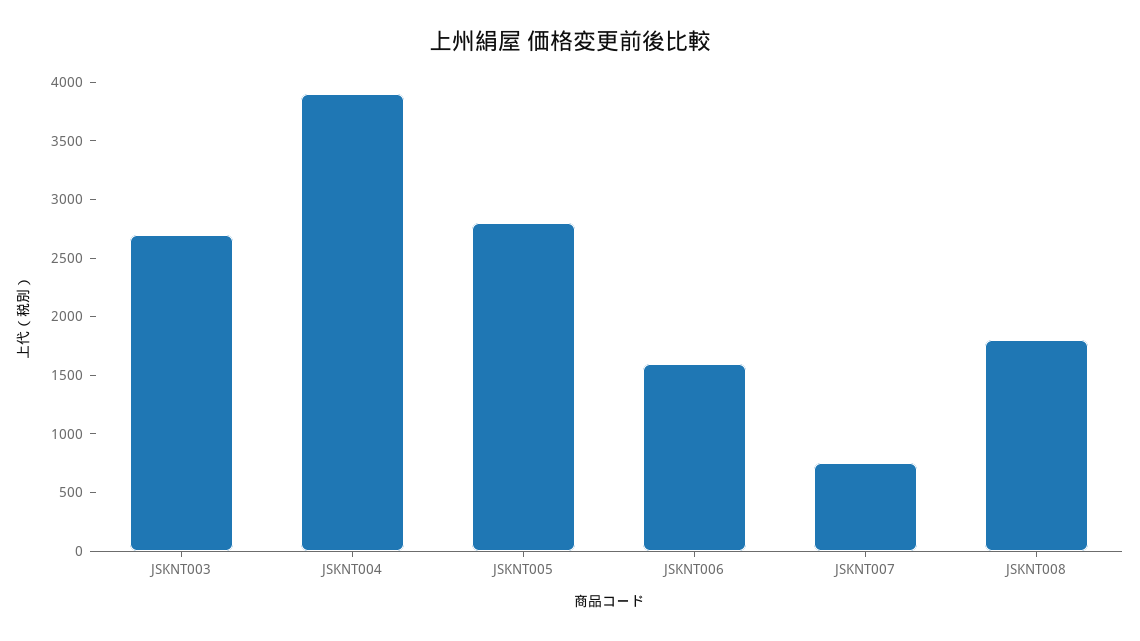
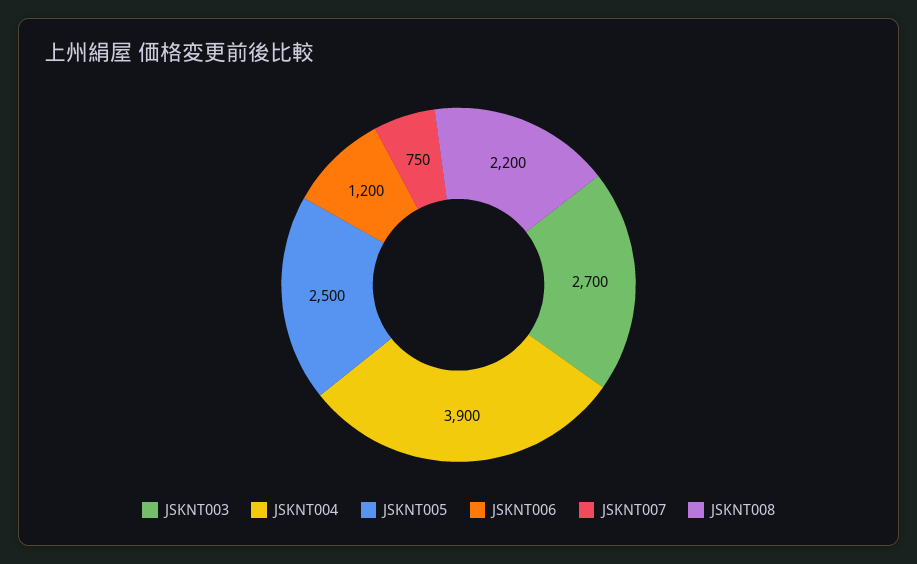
JSKNT005: 2800 -> 2500
JSKNT006: 1600 -> 1200
JSKNT008: 1800 -> 2200

